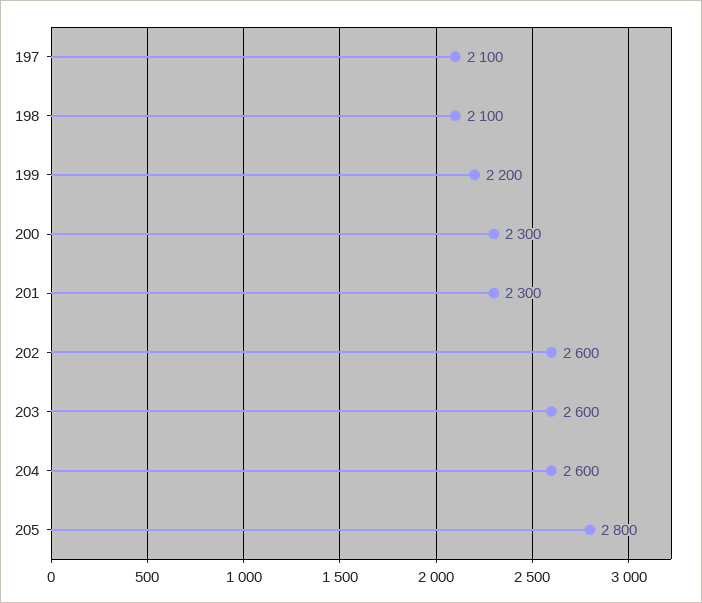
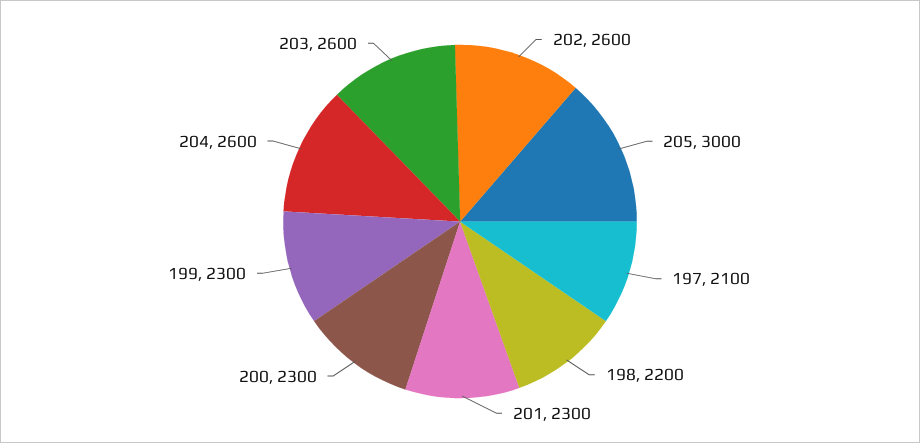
198: 2100 -> 2200
199: 2200 -> 2300
205: 2800 -> 3000

